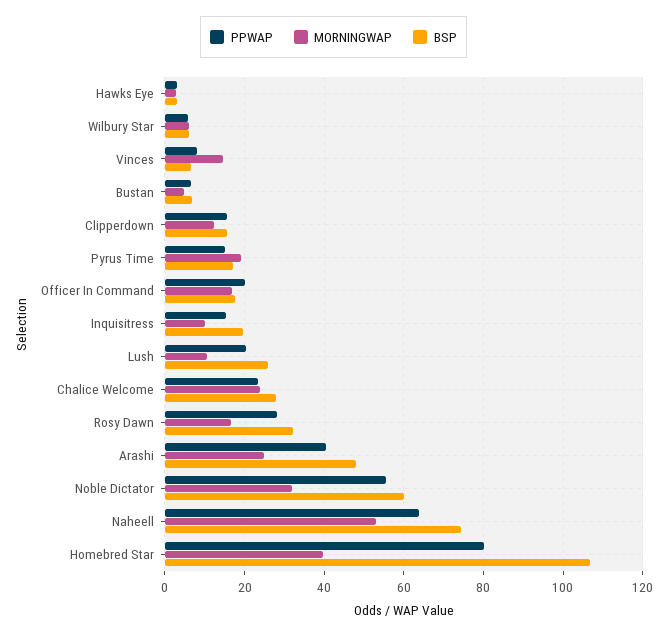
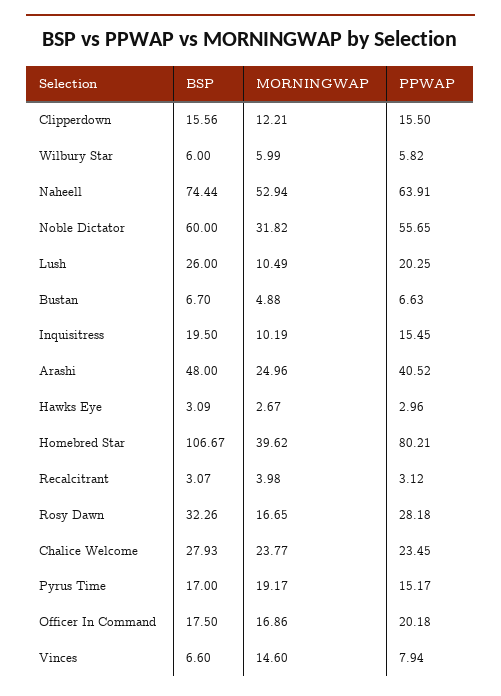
BSP, Recalcitrant: none -> 3.07
MORNINGWAP, Recalcitrant: none -> 3.98
PPWAP, Recalcitrant: none -> 3.12

